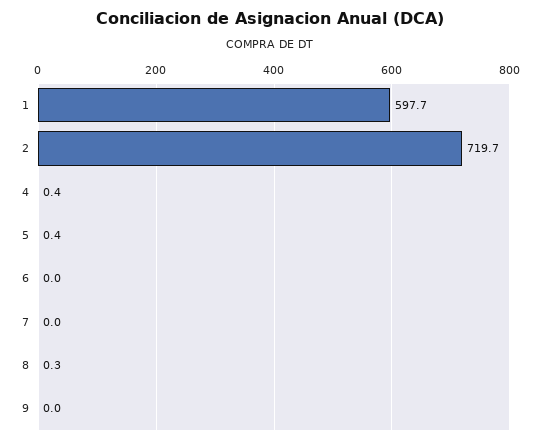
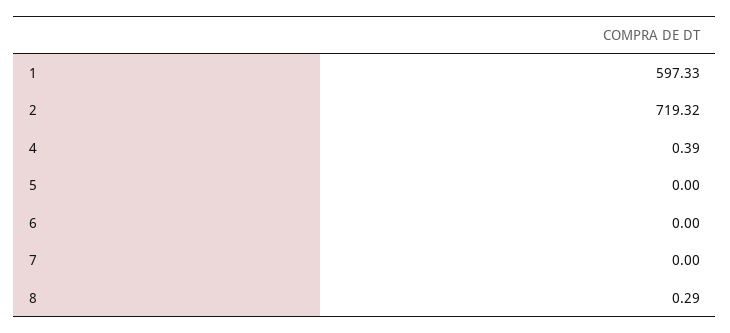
1: 597.7 -> 597.33
2: 719.7 -> 719.32
5: 0.4 -> 0
9: 0 -> none

